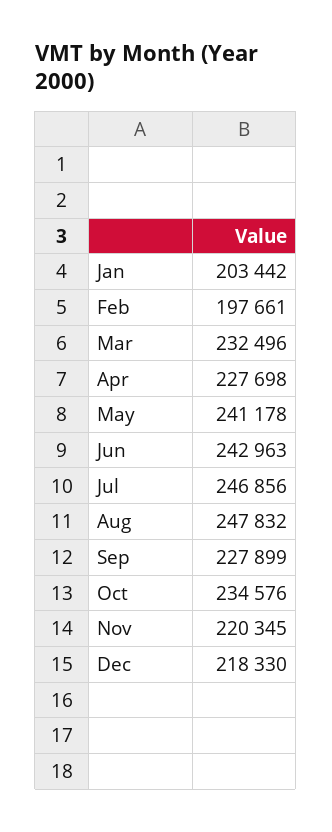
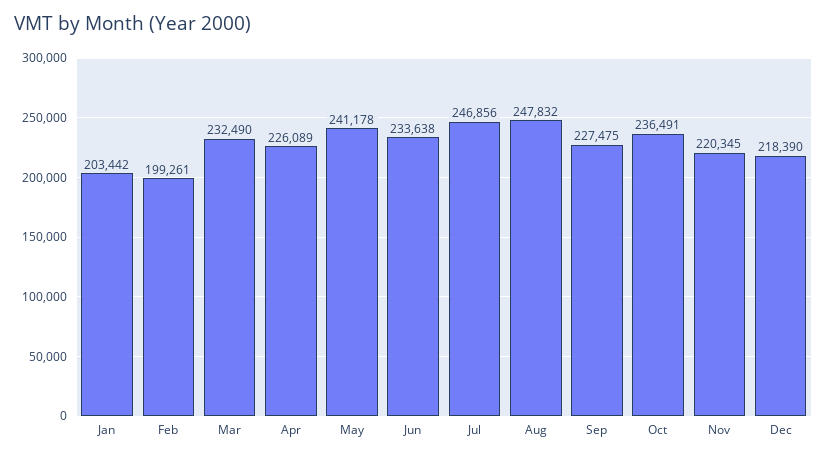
Feb: 197661 -> 199261
Mar: 232496 -> 232490
Apr: 227698 -> 226089
Jun: 242963 -> 233638
Sep: 227899 -> 227475
Oct: 234576 -> 236491
Dec: 218330 -> 218390

